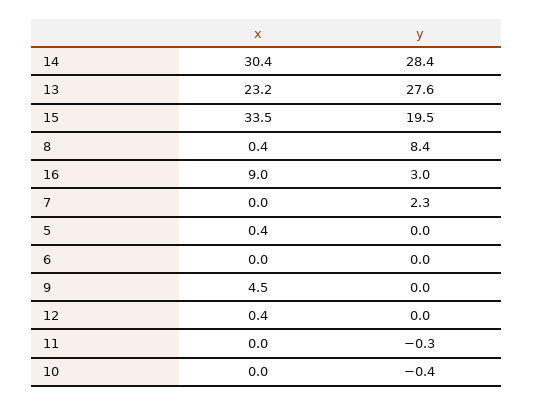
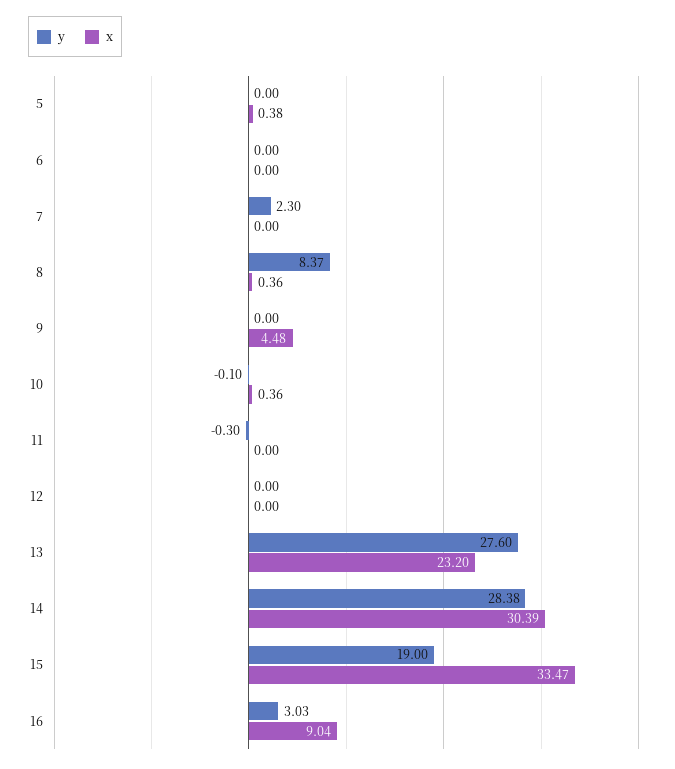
y, 15: 19.5 -> 19
x, 12: 0.4 -> 0
x, 10: 0 -> 0.36
y, 10: -0.4 -> -0.1

